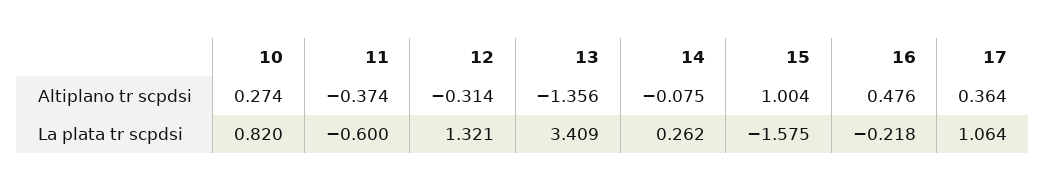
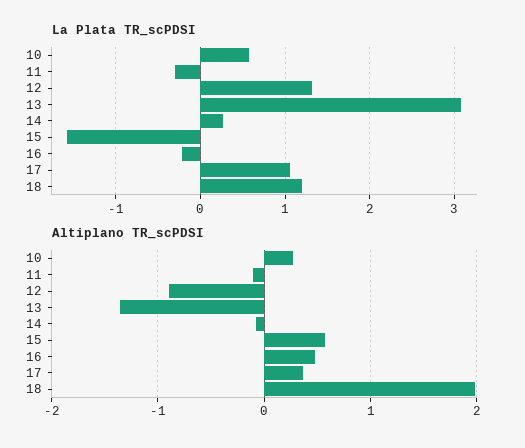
Altiplano tr scpdsi, 11: -0.374 -> -0.1
Altiplano tr scpdsi, 12: -0.314 -> -0.9
Altiplano tr scpdsi, 15: 1.004 -> 0.6
La plata tr scpdsi, 10: 0.82 -> 0.6
La plata tr scpdsi, 11: -0.6 -> -0.3
La plata tr scpdsi, 13: 3.409 -> 3.1
La plata tr scpdsi, 18: none -> 1.2
Altiplano tr scpdsi, 18: none -> 2

